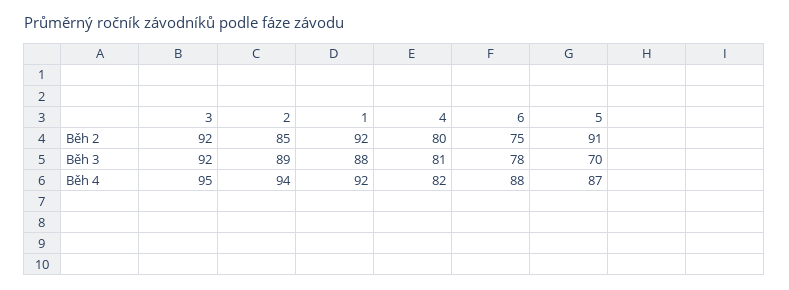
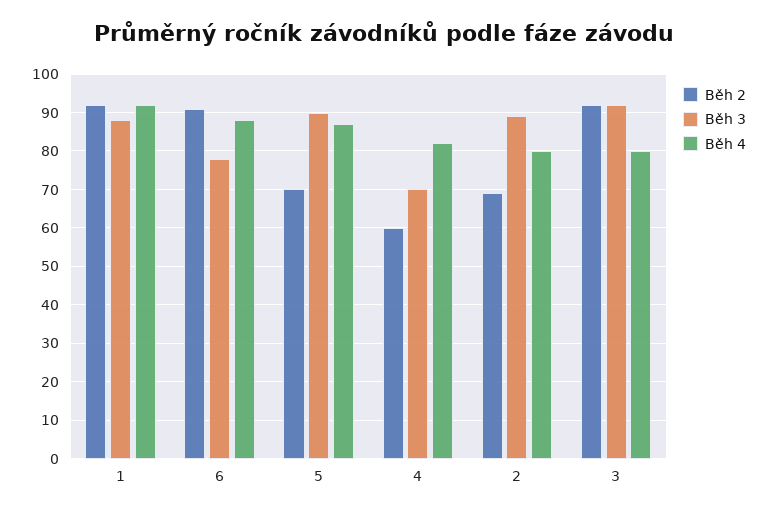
Běh 2, 2: 85 -> 70
Běh 2, 4: 80 -> 60
Běh 2, 6: 75 -> 90
Běh 2, 5: 91 -> 70
Běh 3, 4: 81 -> 70
Běh 3, 5: 70 -> 90
Běh 4, 3: 95 -> 80
Běh 4, 2: 94 -> 80

